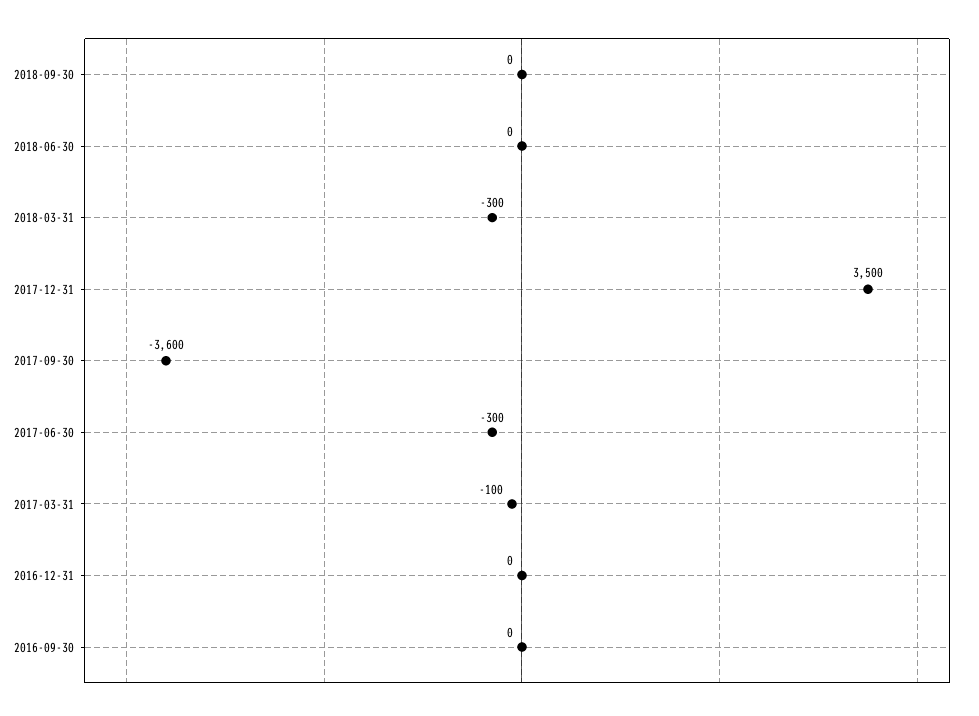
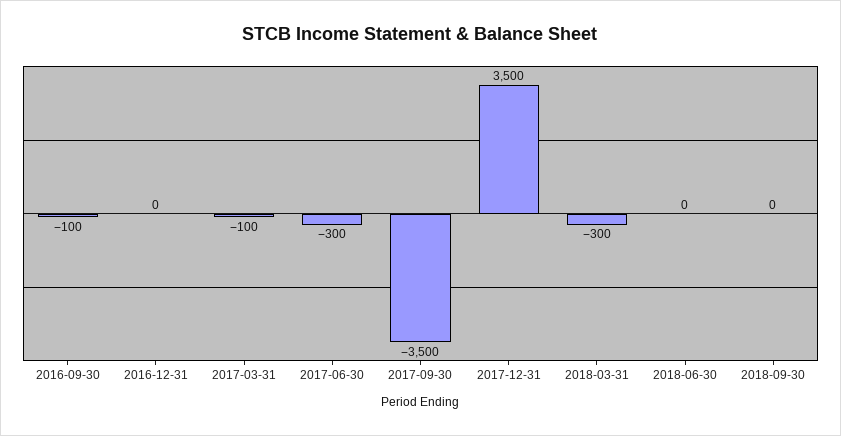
2017-09-30: -3600 -> -3500
2016-09-30: 0 -> -100

